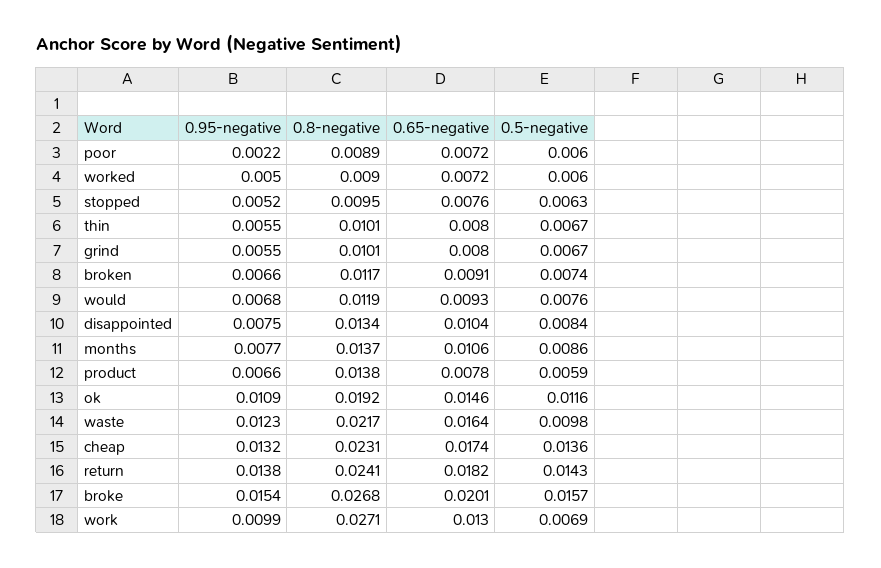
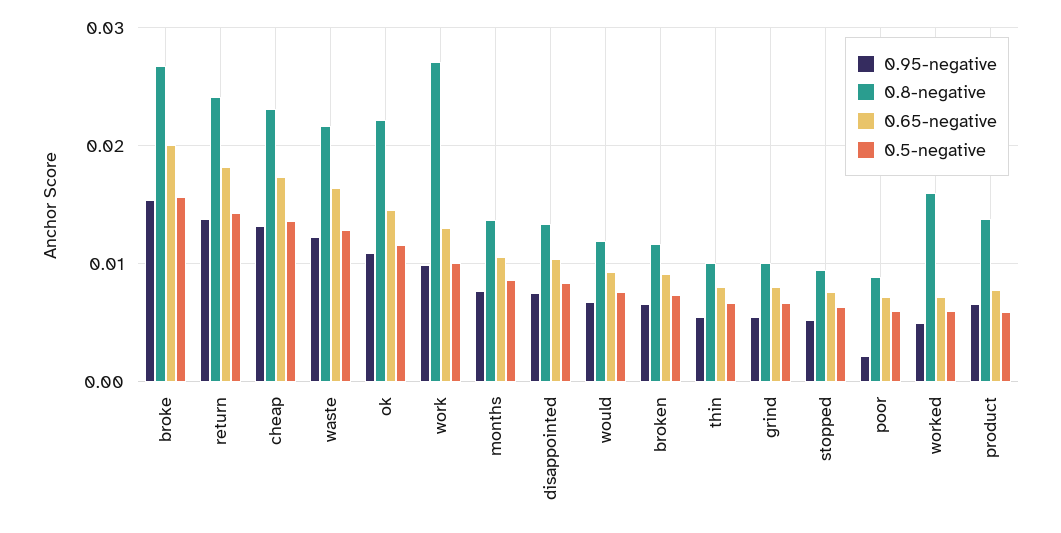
0.8-negative, worked: 0.009 -> 0.016
0.8-negative, ok: 0.0192 -> 0.022
0.5-negative, waste: 0.0098 -> 0.013
0.5-negative, work: 0.0069 -> 0.01

